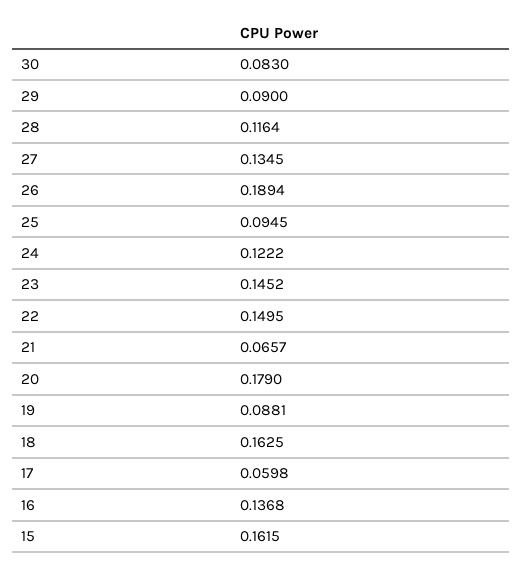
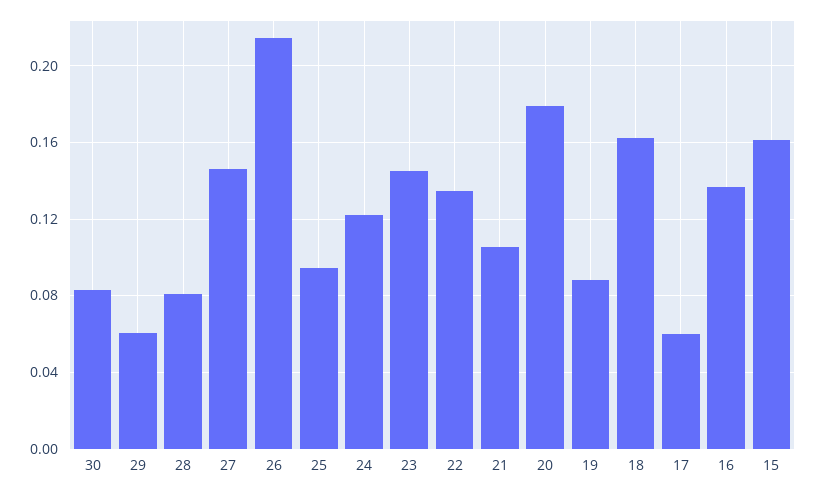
29: 0.09 -> 0.06
28: 0.1164 -> 0.08
27: 0.1345 -> 0.145
26: 0.1894 -> 0.215
22: 0.1495 -> 0.135
21: 0.0657 -> 0.105

